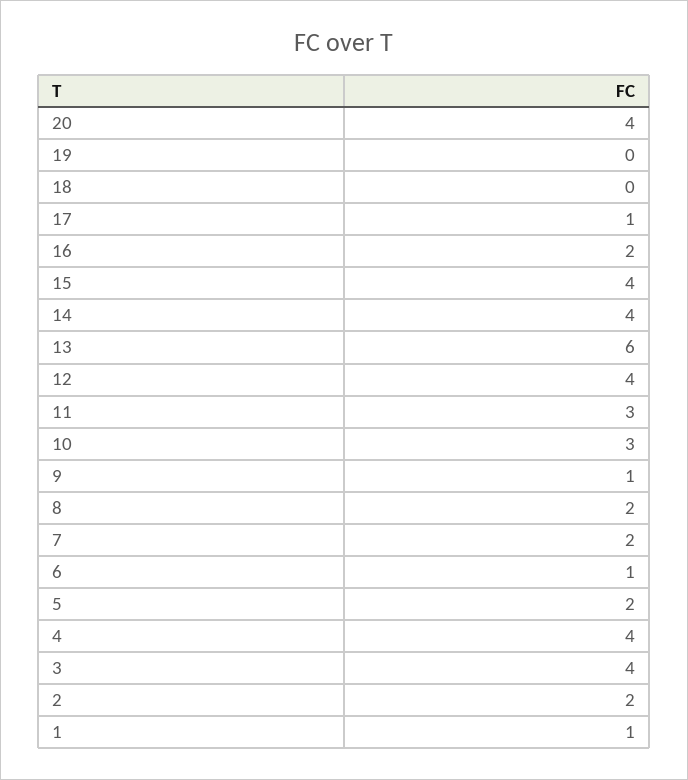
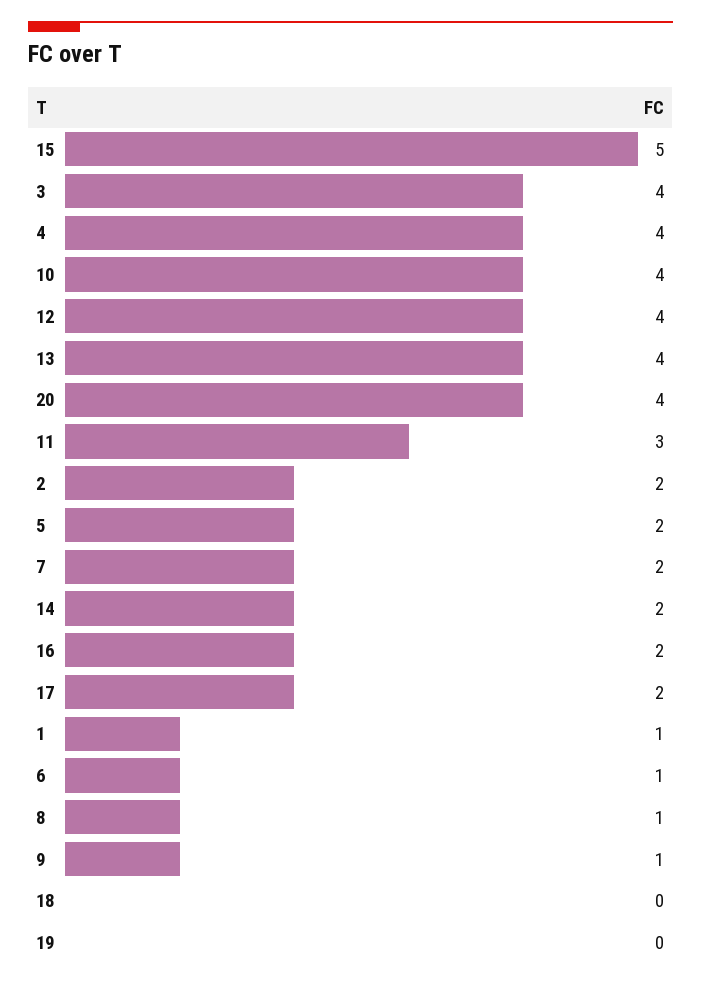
17: 1 -> 2
15: 4 -> 5
14: 4 -> 2
13: 6 -> 4
10: 3 -> 4
8: 2 -> 1

